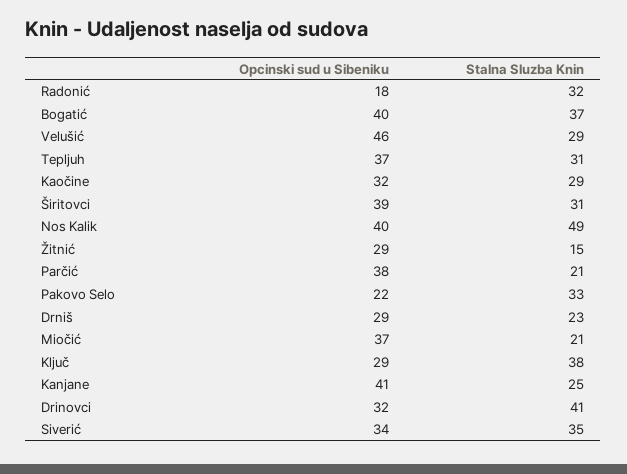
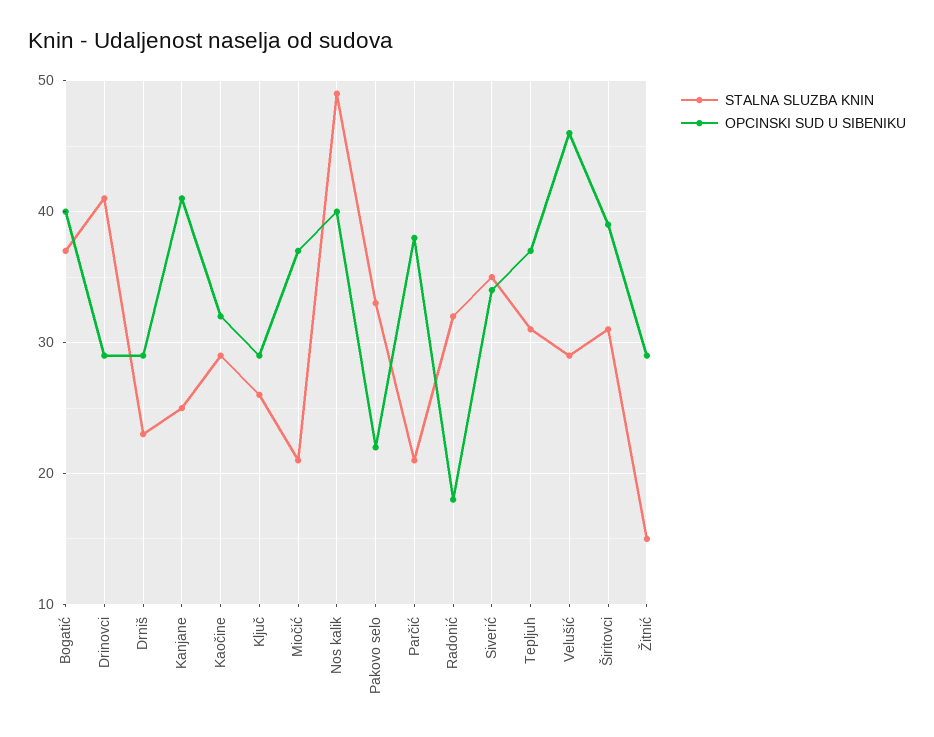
Stalna Sluzba Knin, Ključ: 38 -> 26
Opcinski sud u Sibeniku, Drinovci: 32 -> 29

